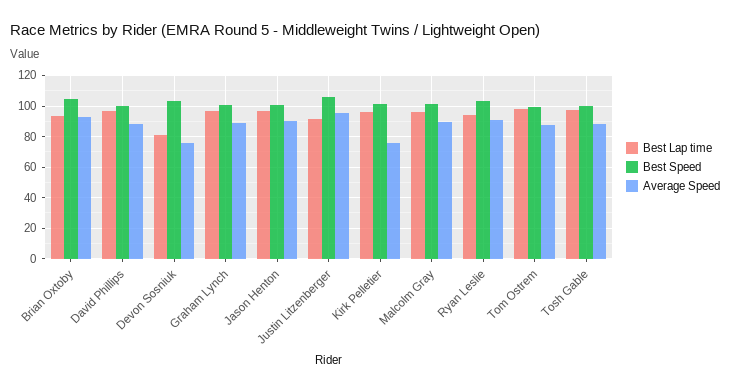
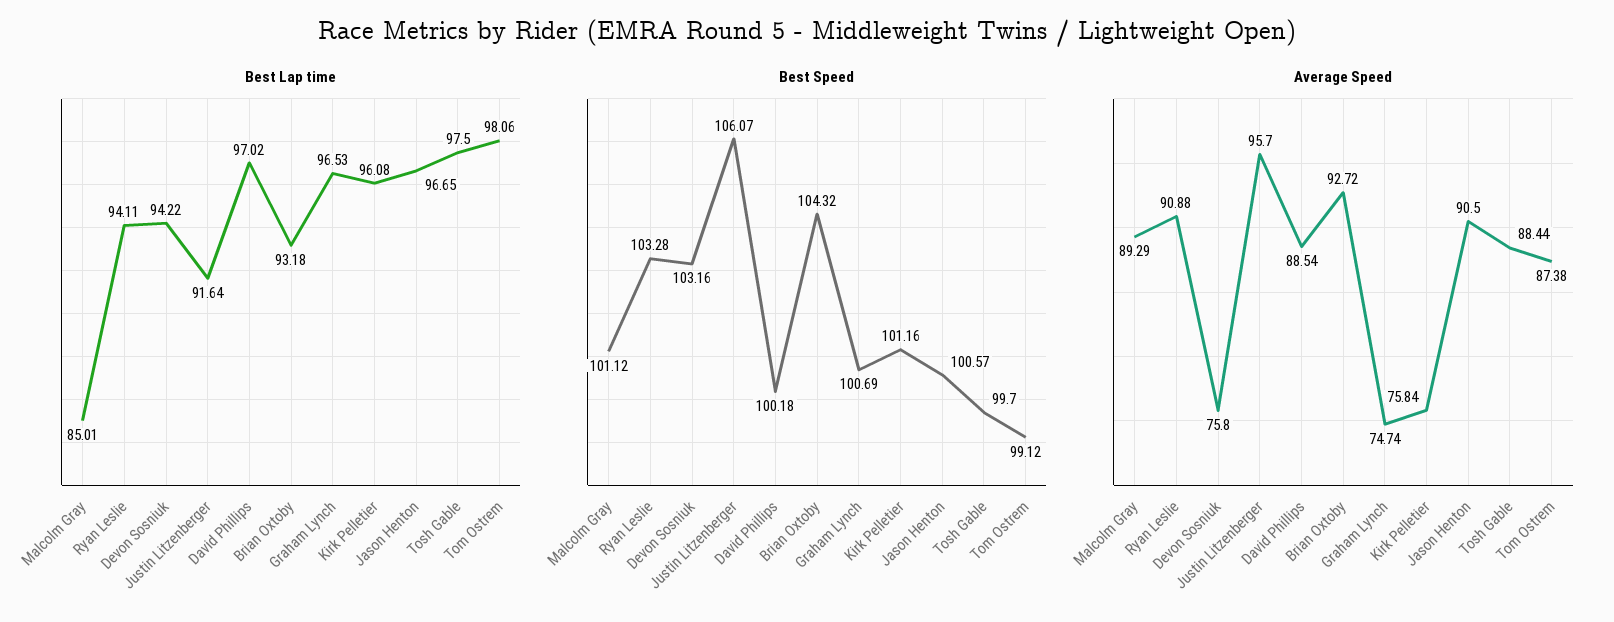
Best Lap time, Devon Sosniuk: 80 -> 94.22
Average Speed, Graham Lynch: 90 -> 74.74
Best Lap time, Malcolm Gray: 95 -> 85.01

